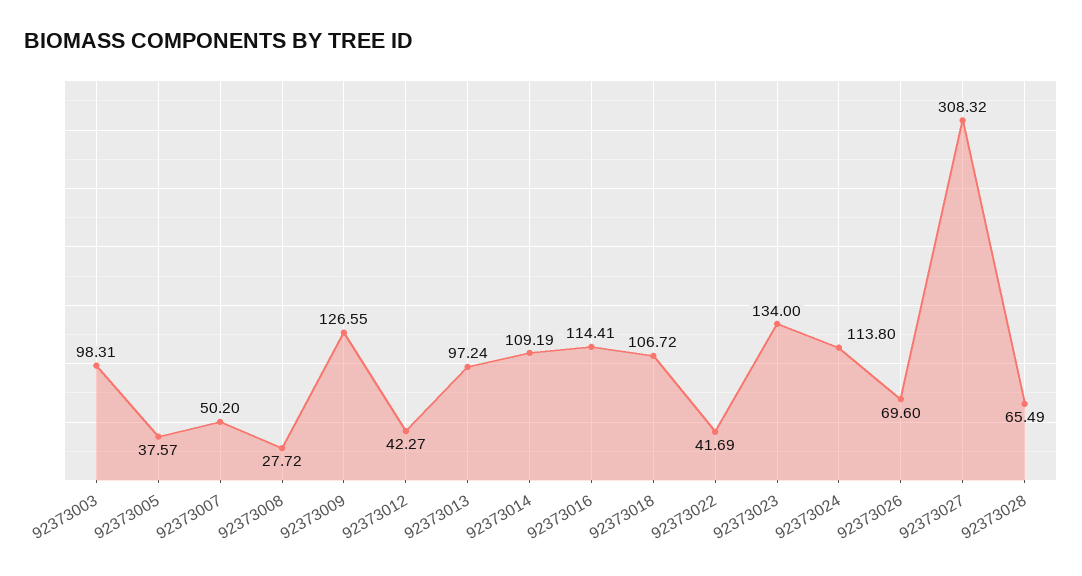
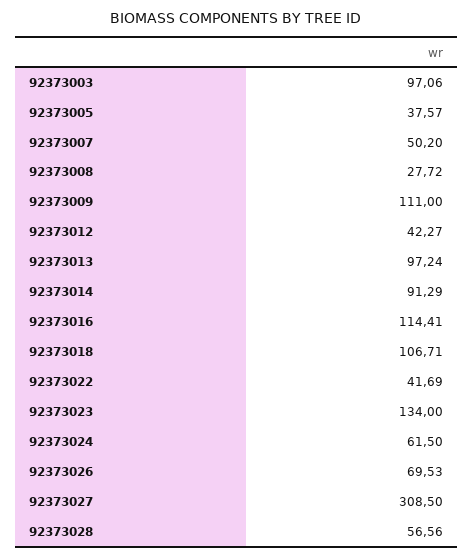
92373003: 98.31 -> 97.06
92373009: 126.55 -> 111
92373014: 109.19 -> 91.29
92373018: 106.72 -> 106.71
92373024: 113.8 -> 61.5
92373026: 69.6 -> 69.53
92373027: 308.32 -> 308.5
92373028: 65.49 -> 56.56

